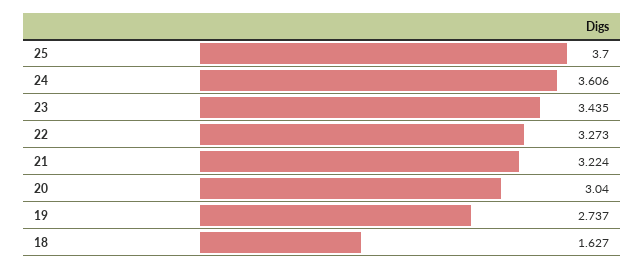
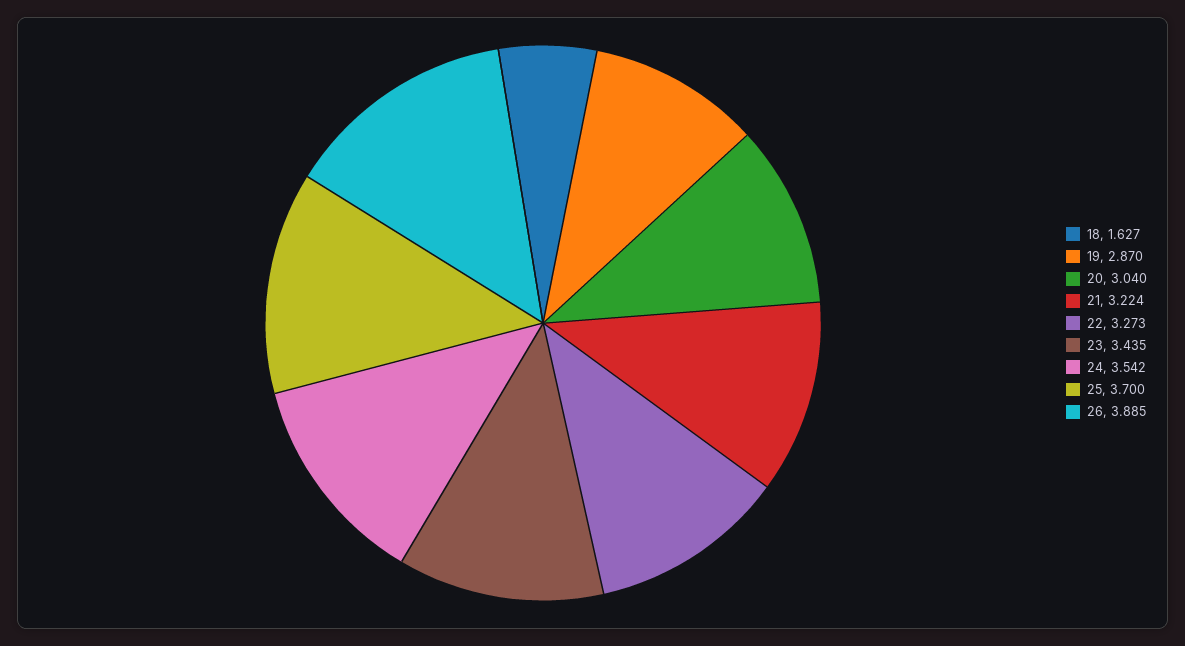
24: 3.606 -> 3.542
19: 2.737 -> 2.87
26: none -> 3.885

